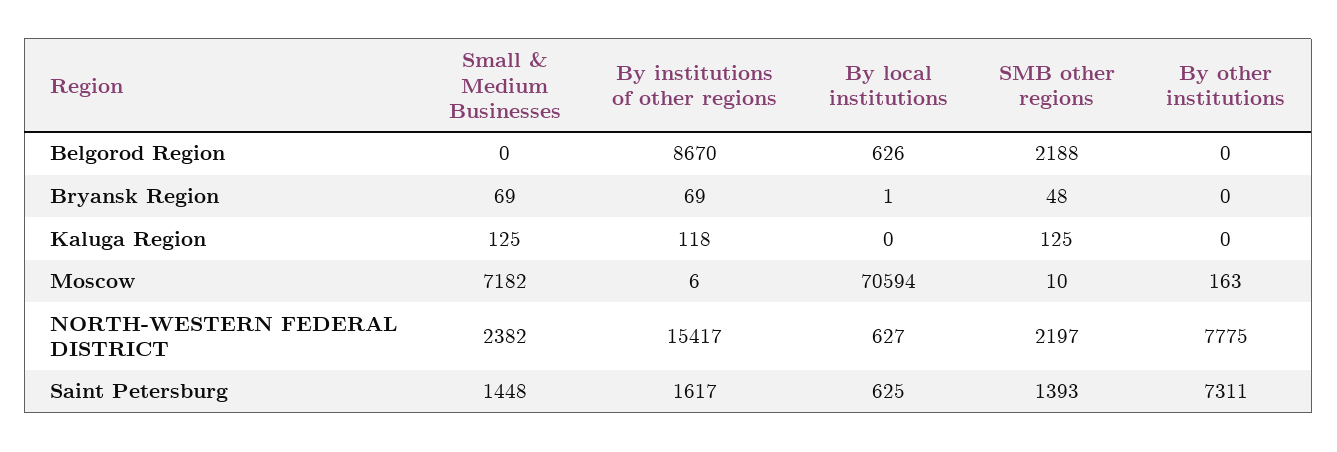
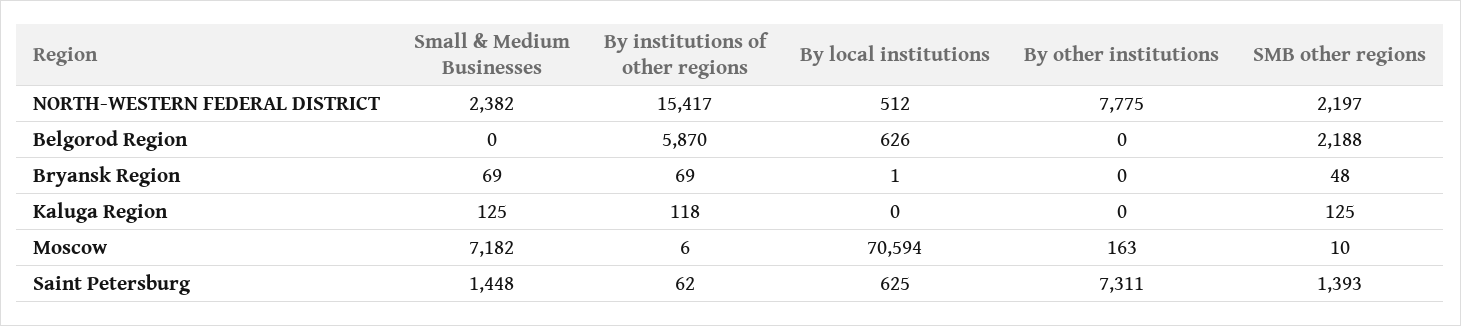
By institutions of other regions, Belgorod Region: 8670 -> 5870
By local institutions, NORTH-WESTERN FEDERAL DISTRICT: 627 -> 512
By institutions of other regions, Saint Petersburg: 1617 -> 62

